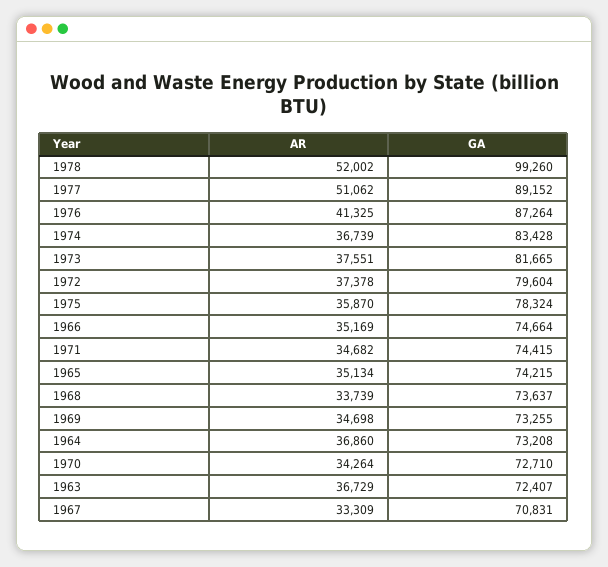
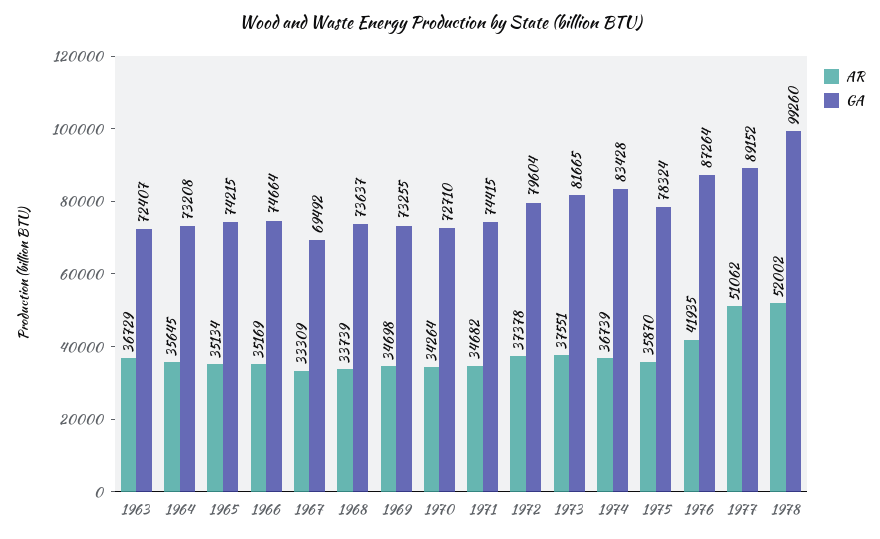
AR, 1976: 41325 -> 41935
AR, 1964: 36860 -> 35645
GA, 1967: 70831 -> 69492

